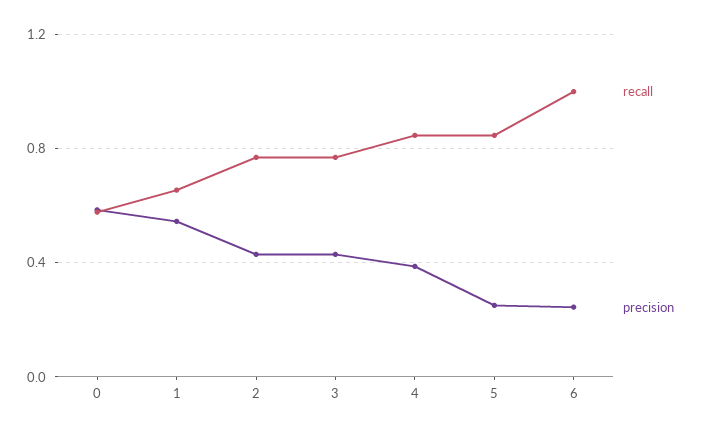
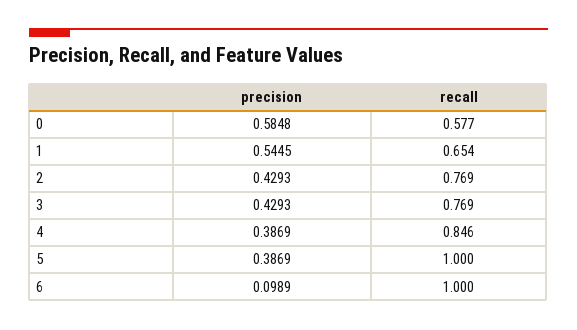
recall, 5: 0.85 -> 1
precision, 5: 0.25 -> 0.3869
precision, 6: 0.25 -> 0.0989

